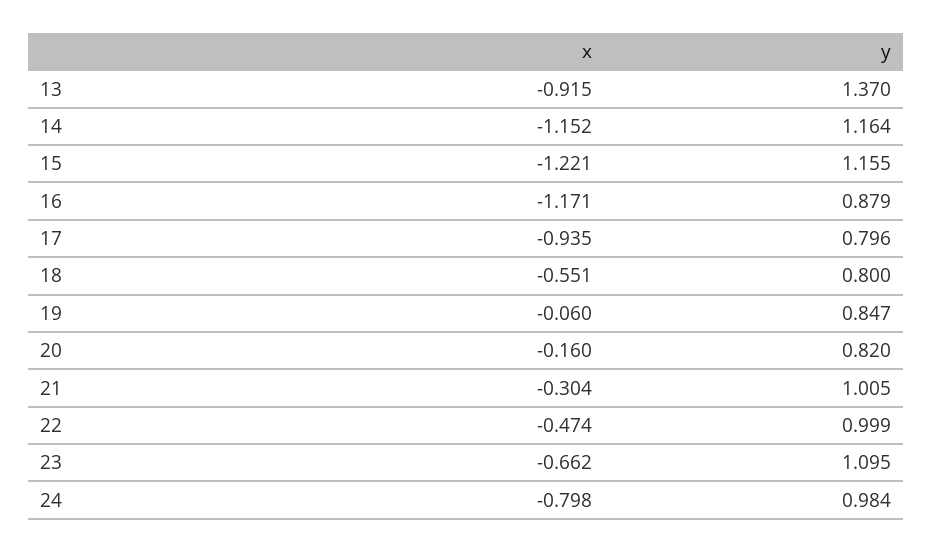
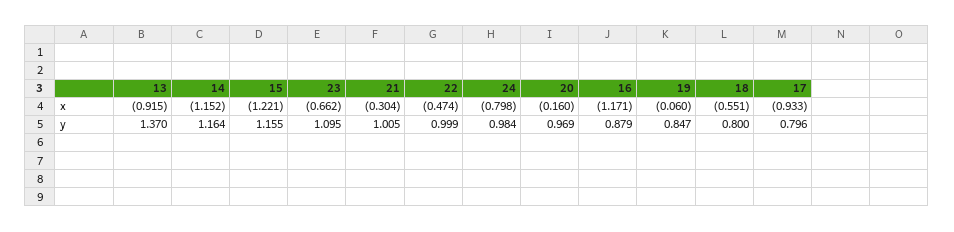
x, 17: -0.935 -> -0.933
y, 20: 0.82 -> 0.969

